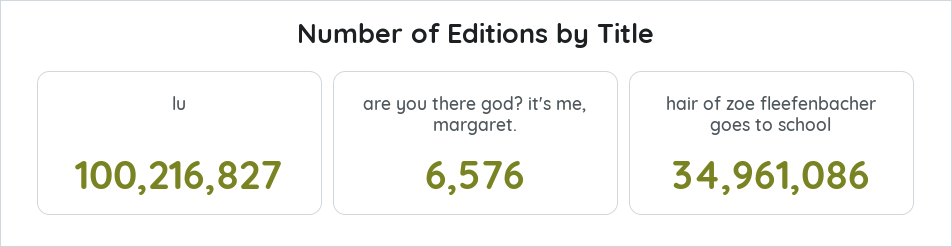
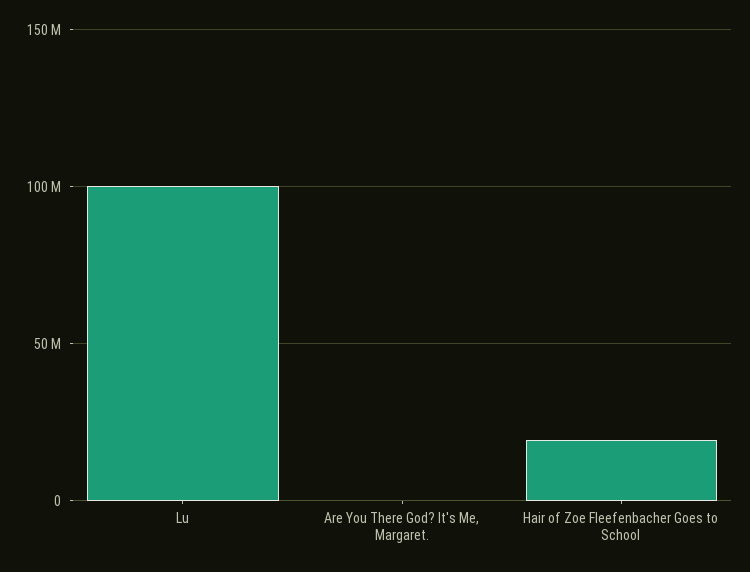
hair of zoe fleefenbacher goes to school: 34961086 -> 20000000

